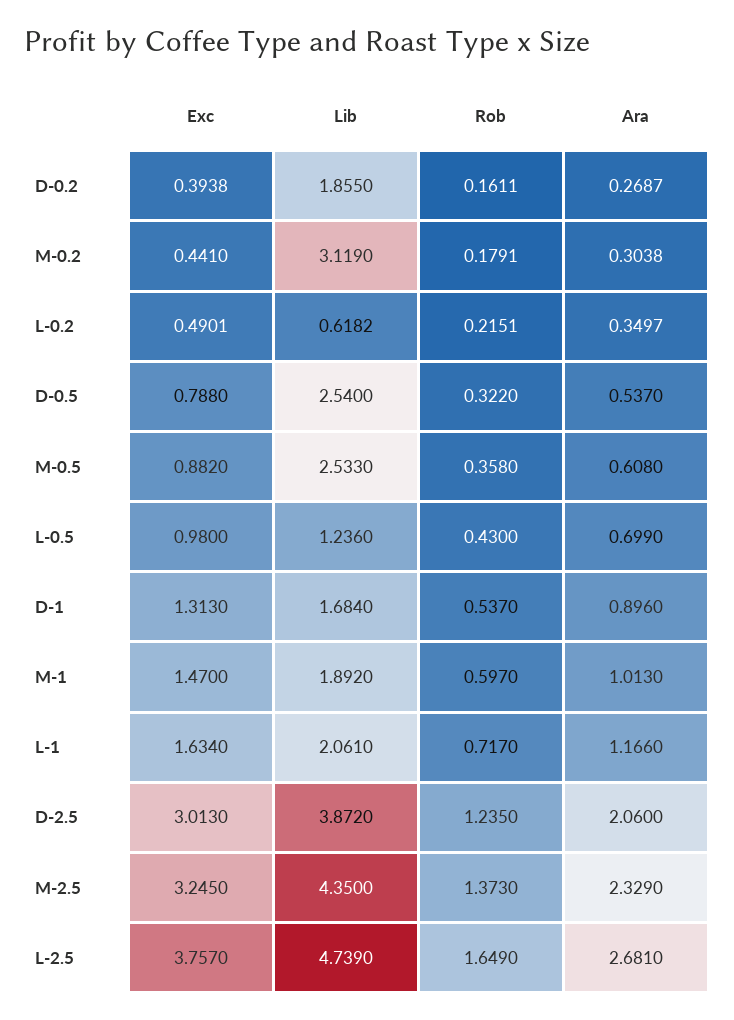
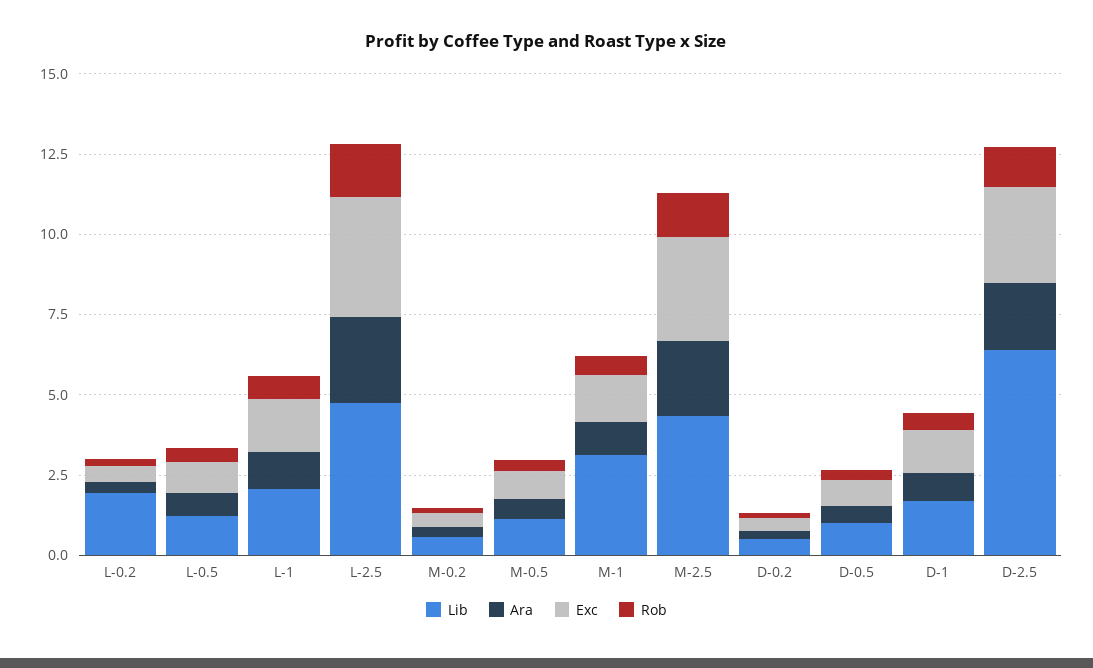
Lib, D-0.2: 1.855 -> 0.5
Lib, M-0.2: 3.119 -> 0.5
Lib, L-0.2: 0.6182 -> 2
Lib, D-0.5: 2.54 -> 1
Lib, M-0.5: 2.533 -> 1
Lib, M-1: 1.892 -> 3
Lib, D-2.5: 3.872 -> 6.5

